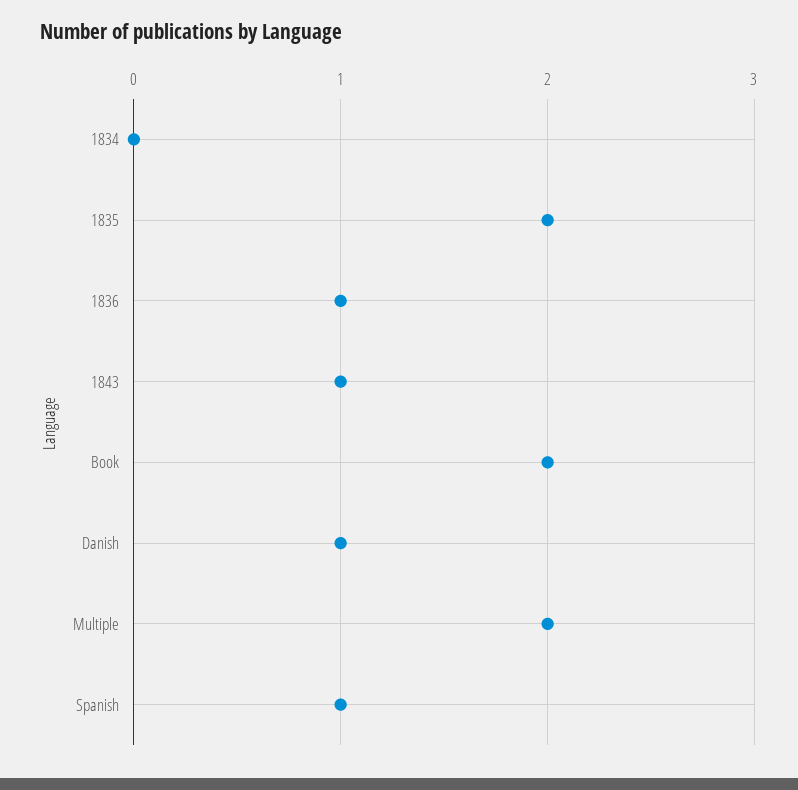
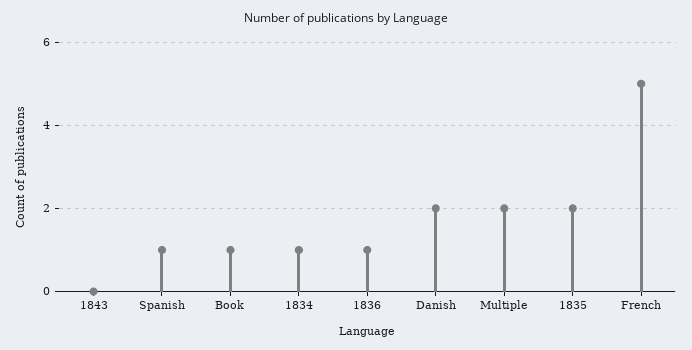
1834: 0 -> 1
1843: 1 -> 0
Book: 2 -> 1
Danish: 1 -> 2
French: none -> 5

